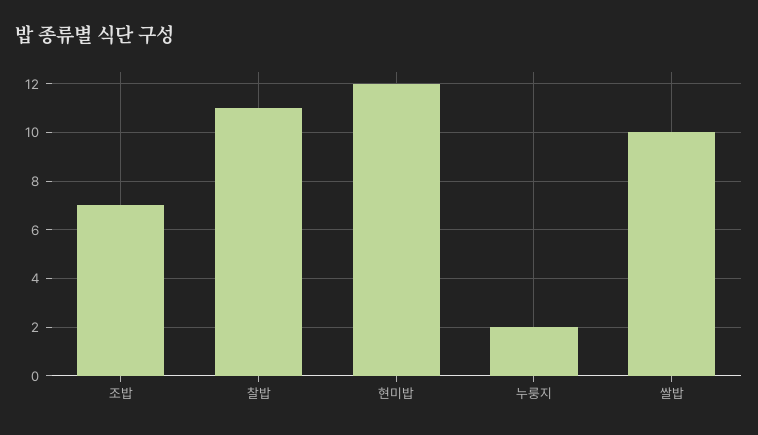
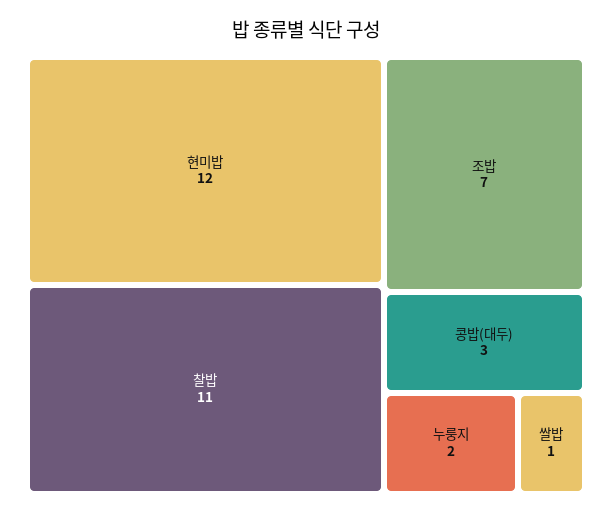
쌀밥: 10 -> 1
콩밥(대두): none -> 3

